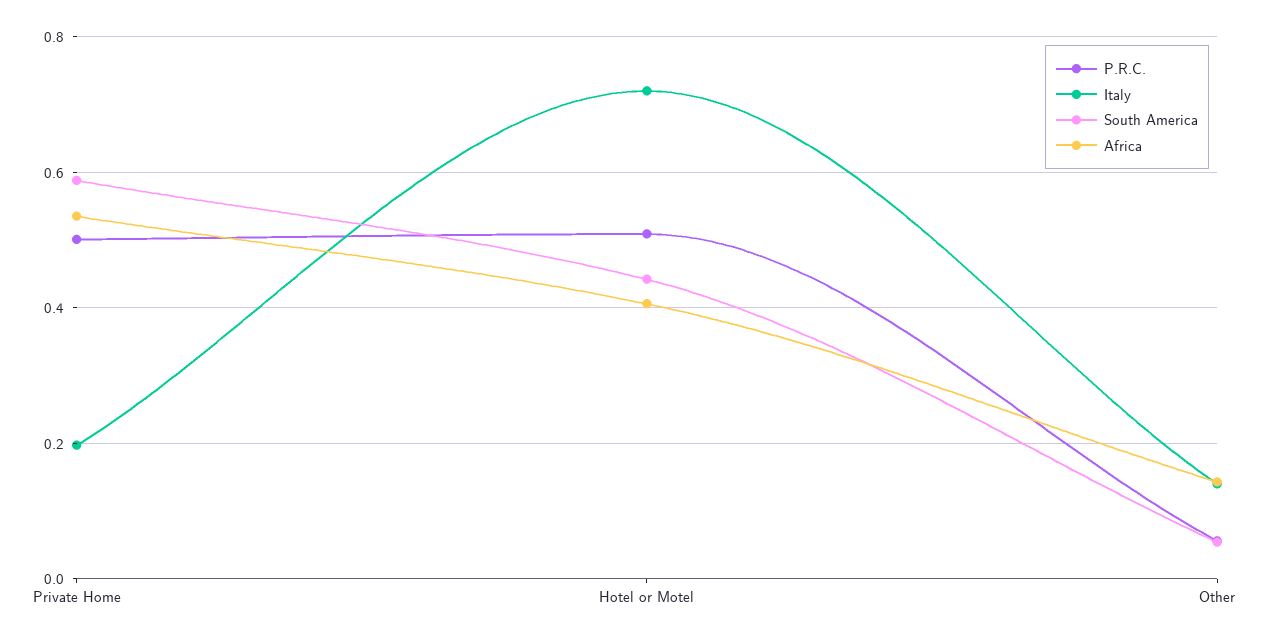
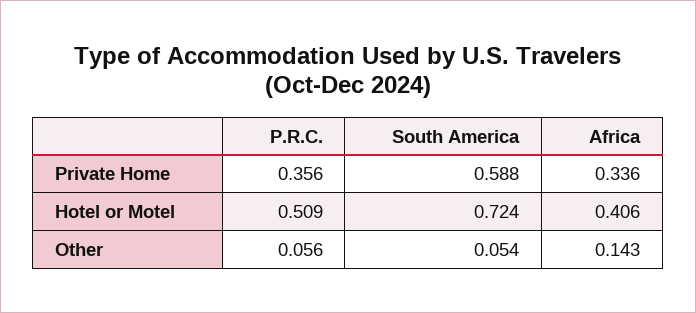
P.R.C., Private Home: 0.5 -> 0.356
Italy, Private Home: 0.2 -> none
Africa, Private Home: 0.54 -> 0.336
Italy, Hotel or Motel: 0.72 -> none
South America, Hotel or Motel: 0.44 -> 0.724
Italy, Other: 0.14 -> none

